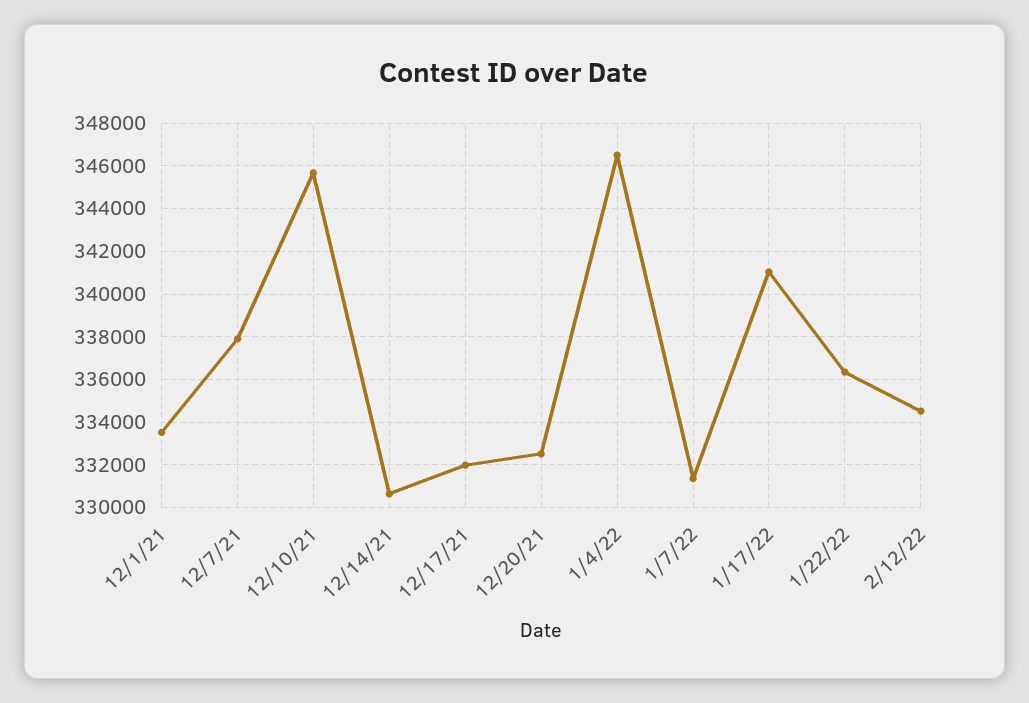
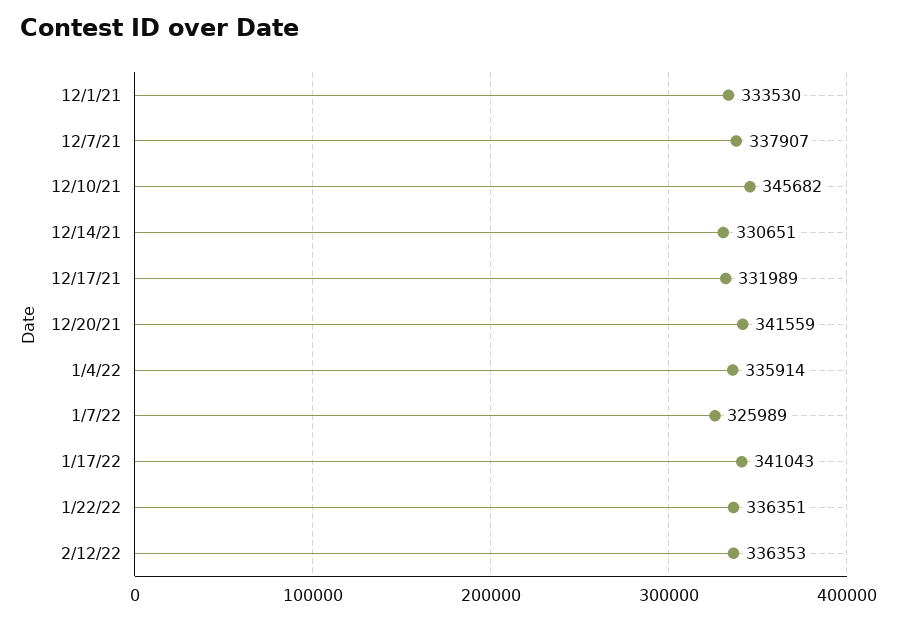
12/20/21: 332500 -> 341559
1/4/22: 346500 -> 335914
1/7/22: 331500 -> 325989
2/12/22: 334500 -> 336353

